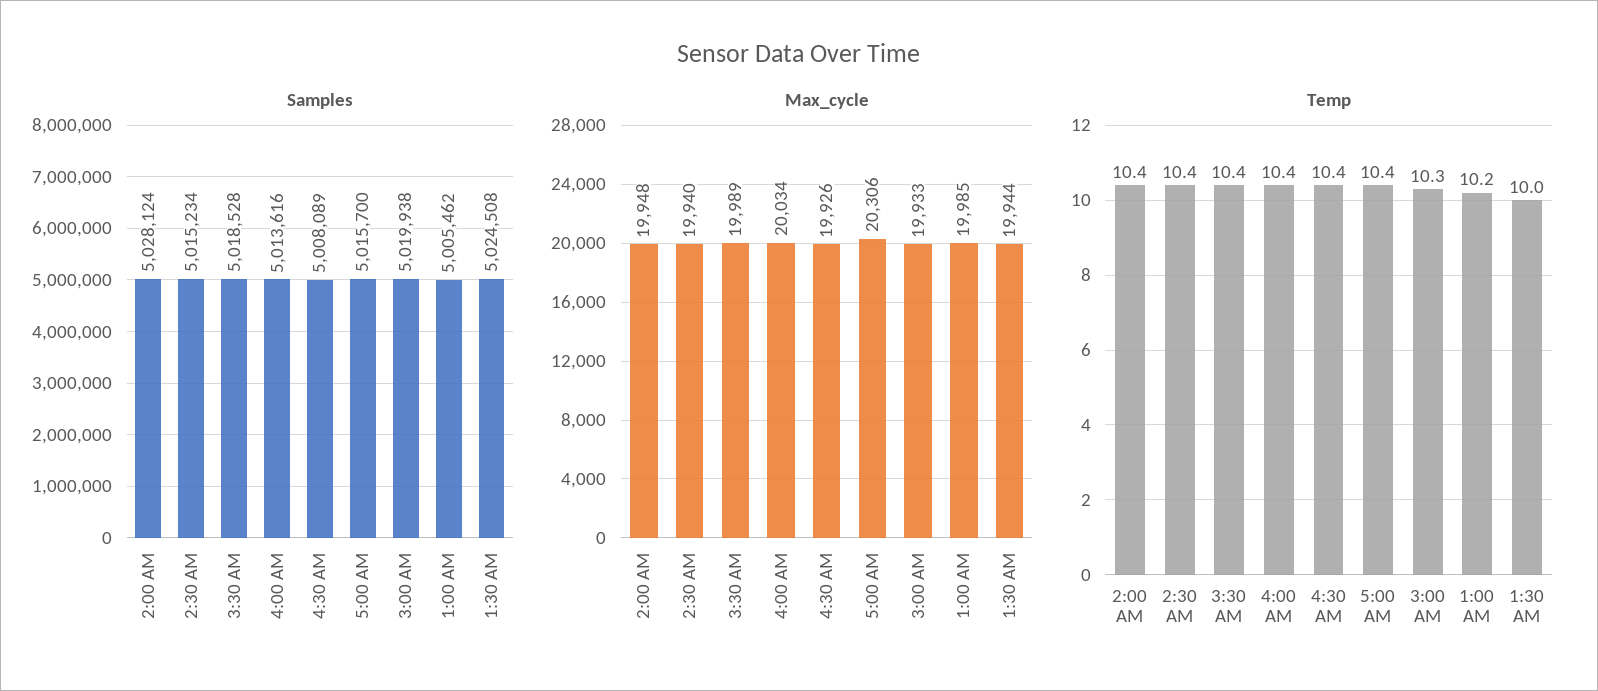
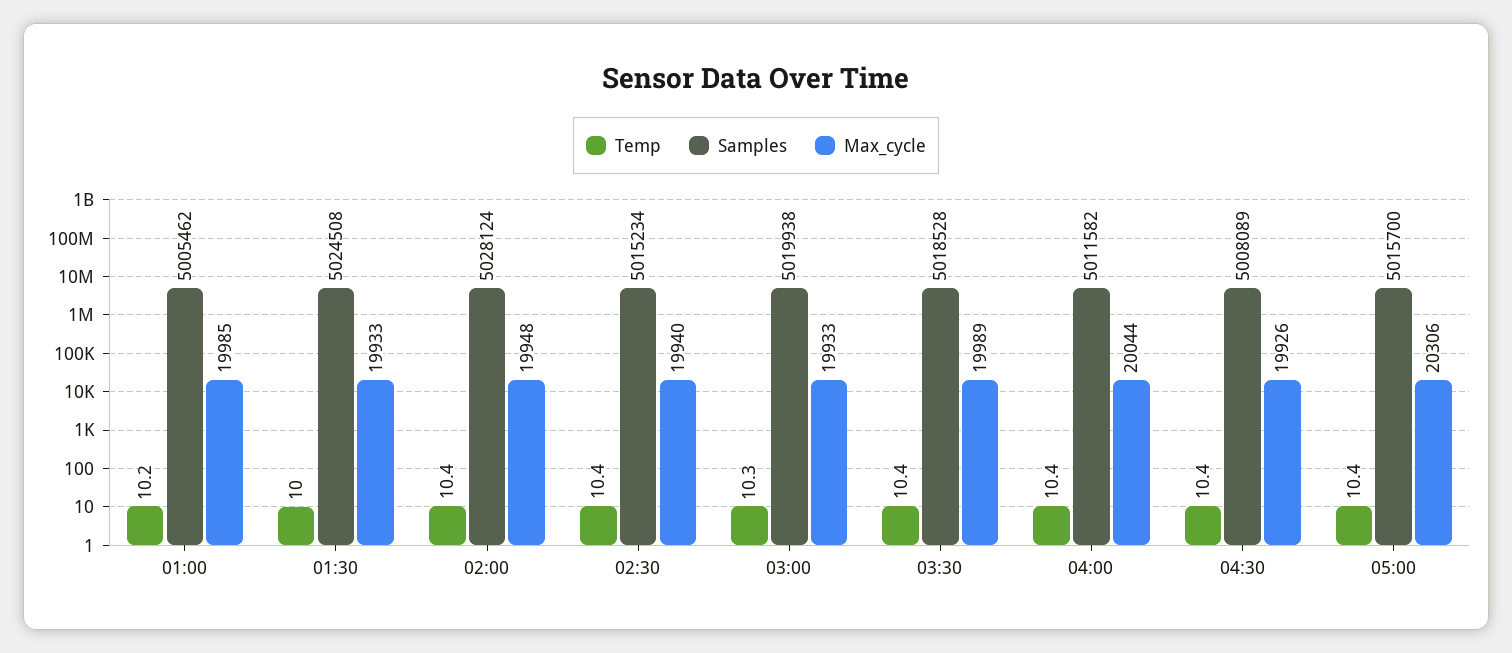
Samples, 4:00 AM: 5013616 -> 5011582
Max_cycle, 4:00 AM: 20034 -> 20044
Max_cycle, 1:30 AM: 19944 -> 19933

